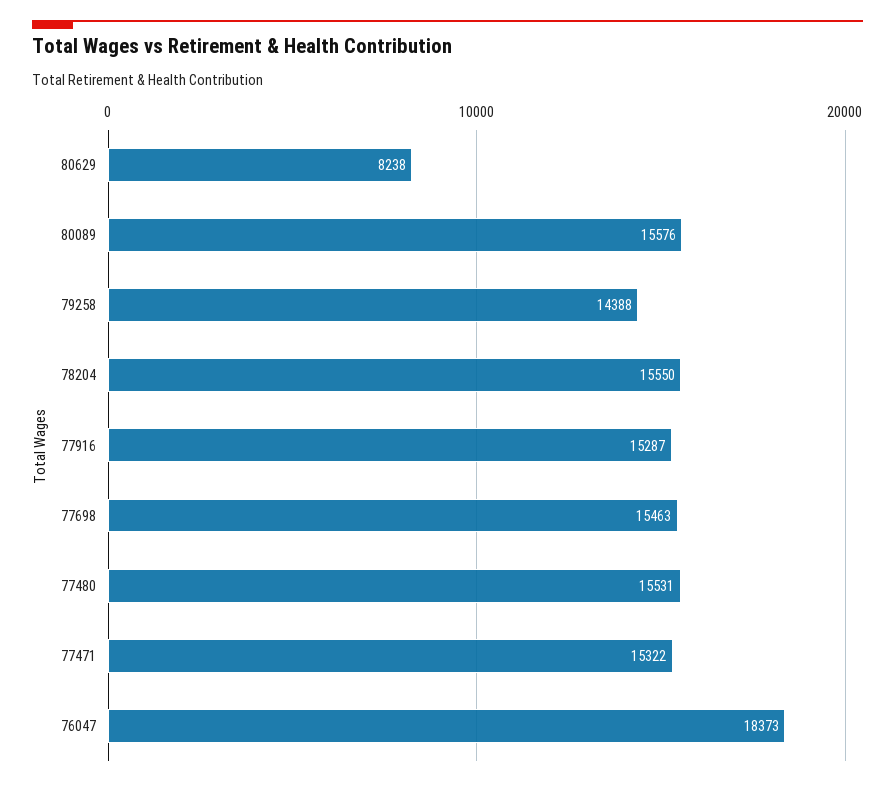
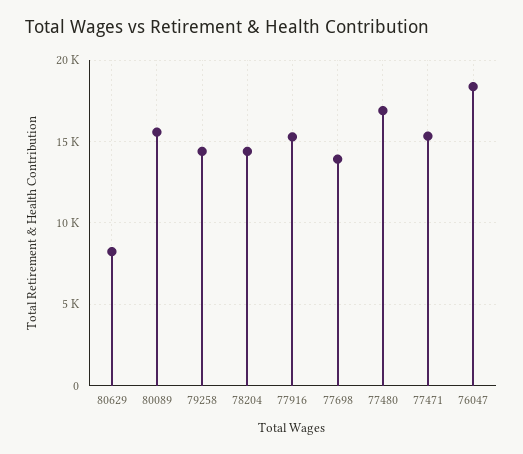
78204: 15550 -> 14500
77698: 15463 -> 14000
77480: 15531 -> 17000

